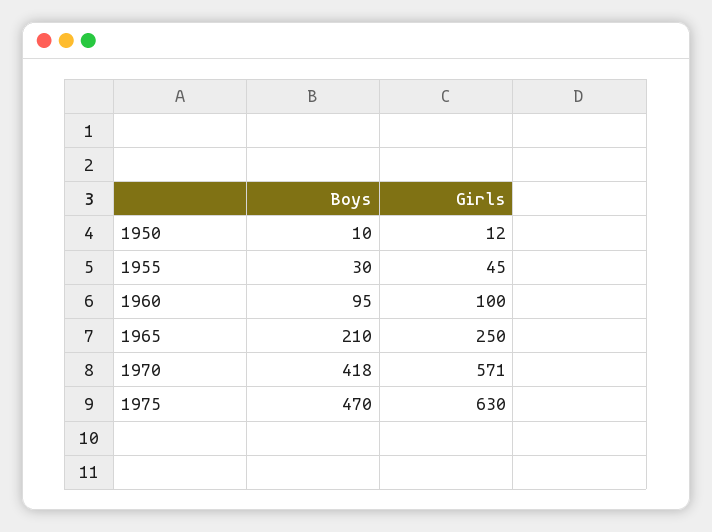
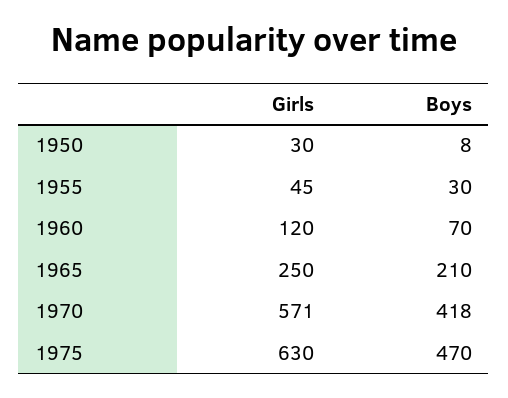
Boys, 1950: 10 -> 8
Girls, 1950: 12 -> 30
Boys, 1960: 95 -> 70
Girls, 1960: 100 -> 120

